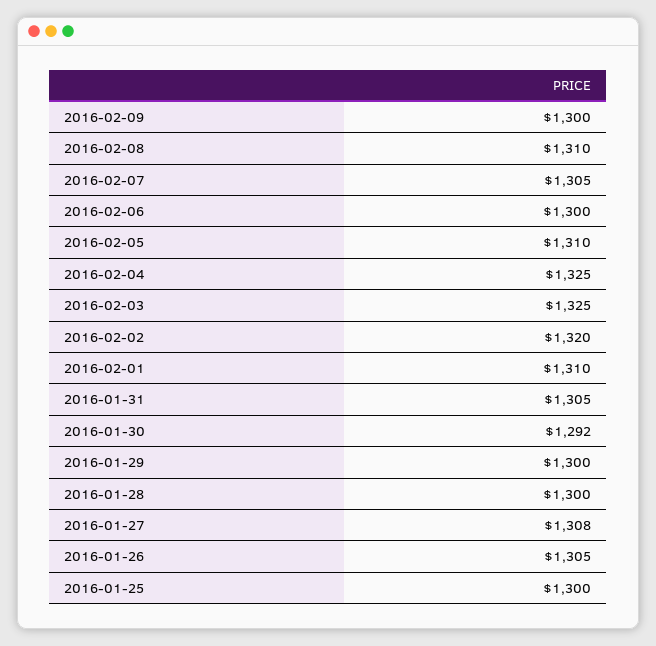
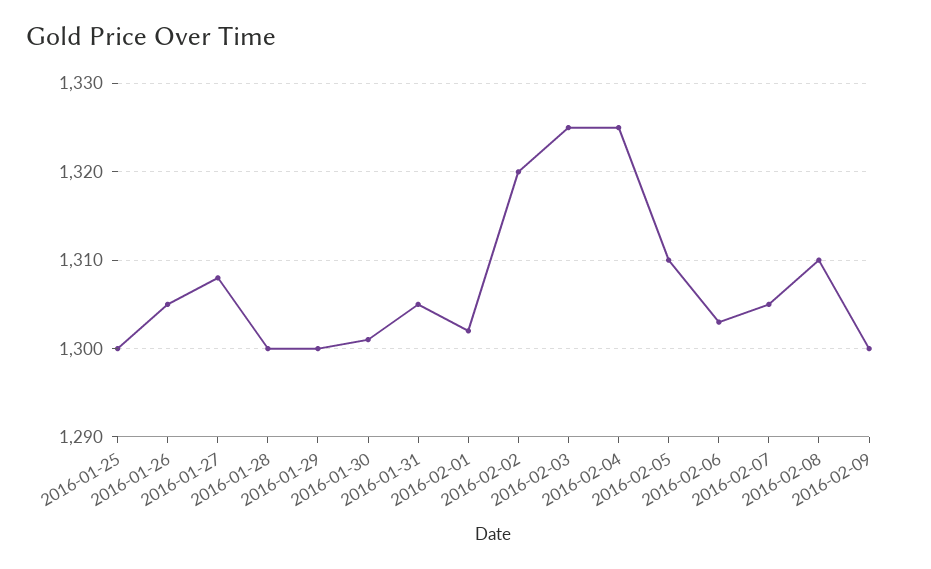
2016-02-06: 1300 -> 1303
2016-02-01: 1310 -> 1302
2016-01-30: 1292 -> 1301

